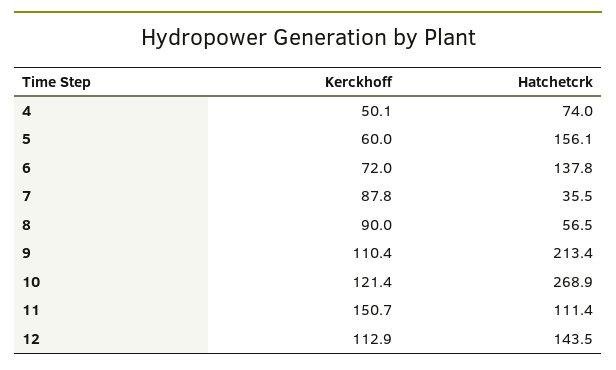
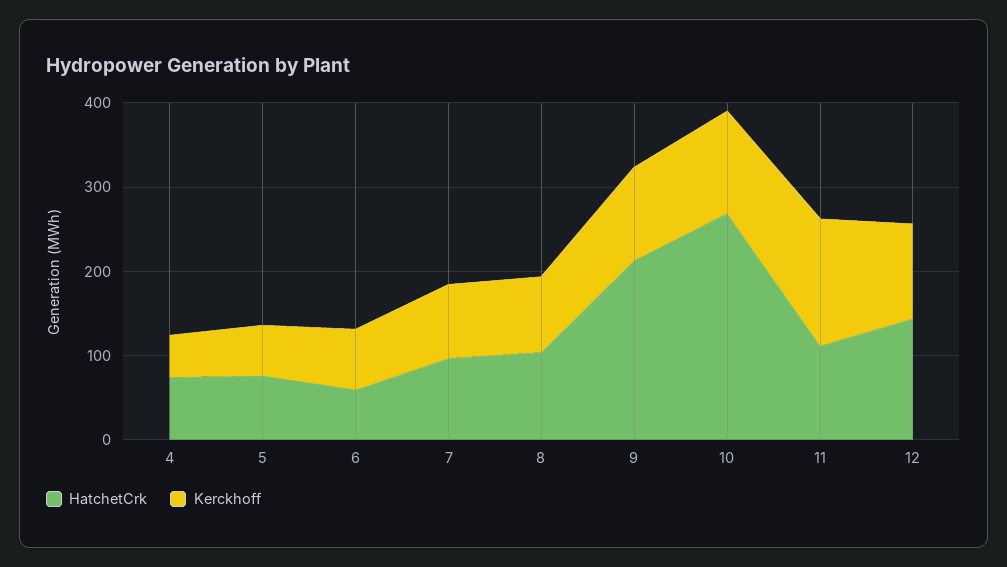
Hatchetcrk, 5: 156.1 -> 80
Hatchetcrk, 6: 137.8 -> 60
Hatchetcrk, 7: 35.5 -> 100
Hatchetcrk, 8: 56.5 -> 100

